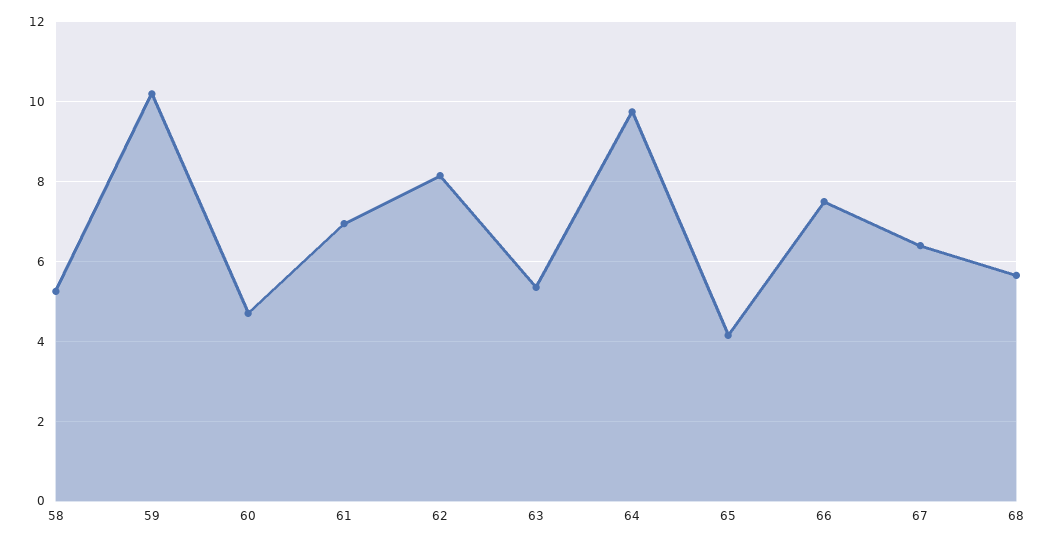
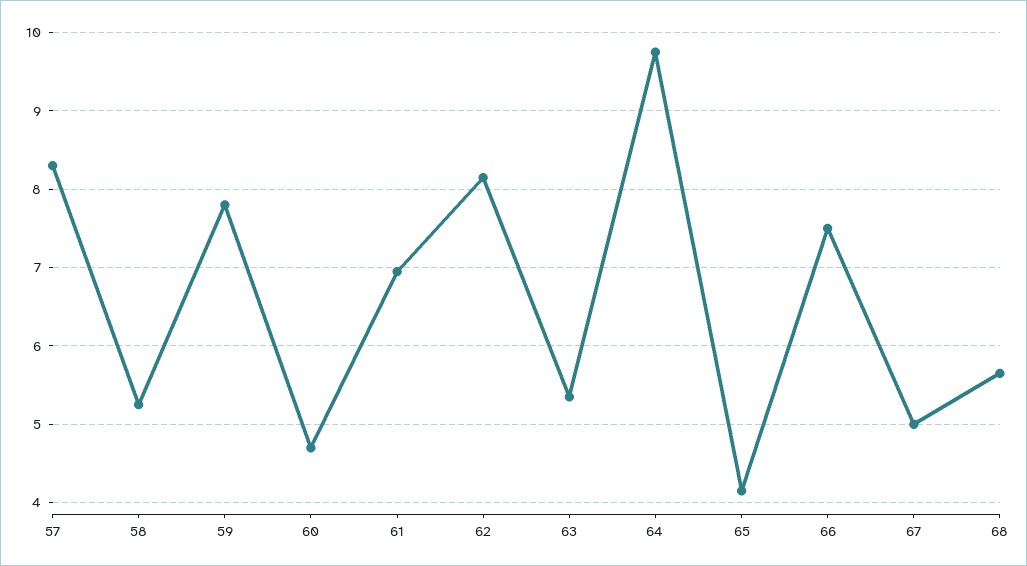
59: 10.2 -> 7.8
67: 6.4 -> 5
57: none -> 8.3

